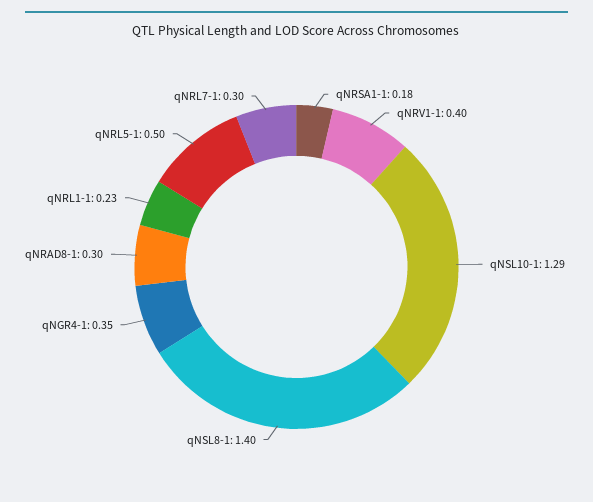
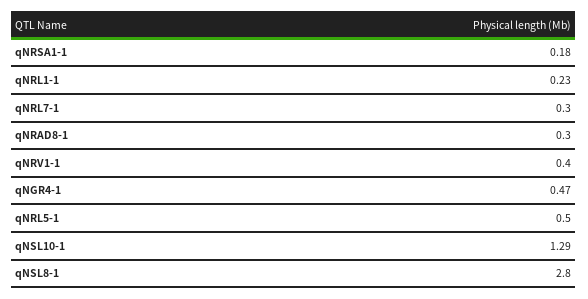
qNSL8-1: 1.4 -> 2.8
qNGR4-1: 0.35 -> 0.47

